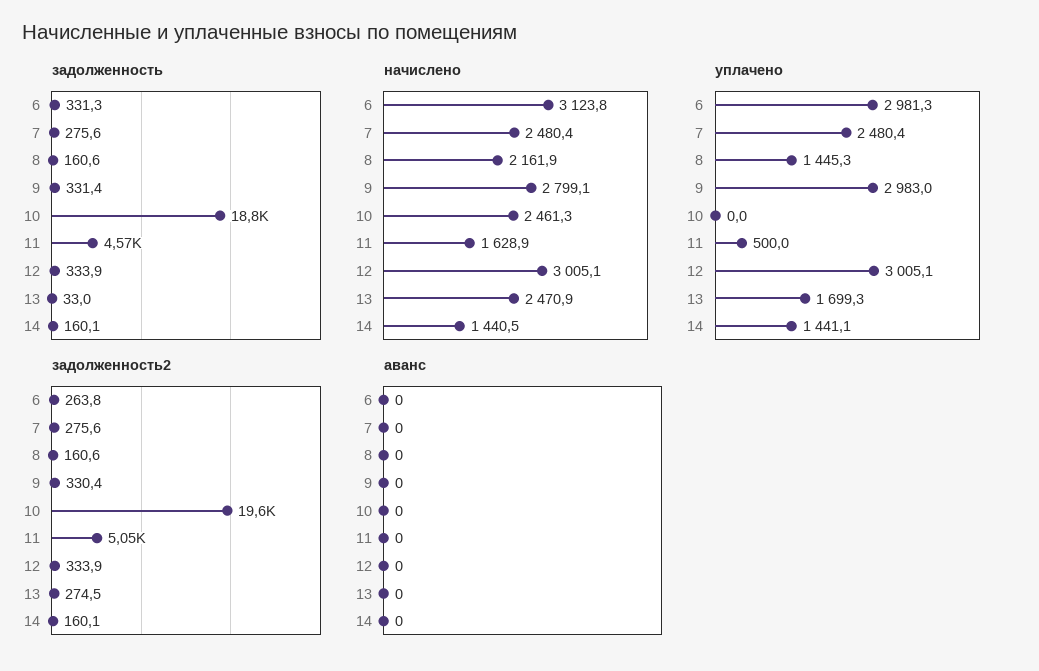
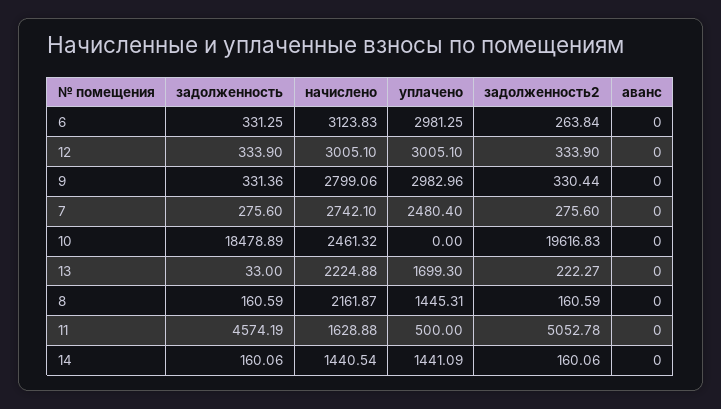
задолженность, 10: 18800 -> 18478.89
начислено, 7: 2480.4 -> 2742.1
начислено, 13: 2470.9 -> 2224.88
задолженность2, 13: 274.5 -> 222.27

